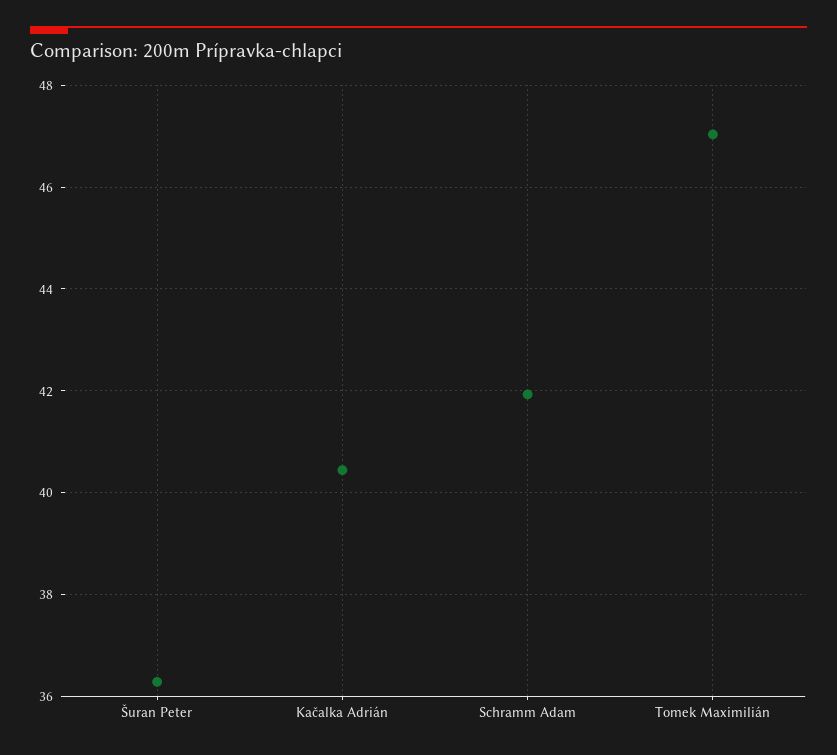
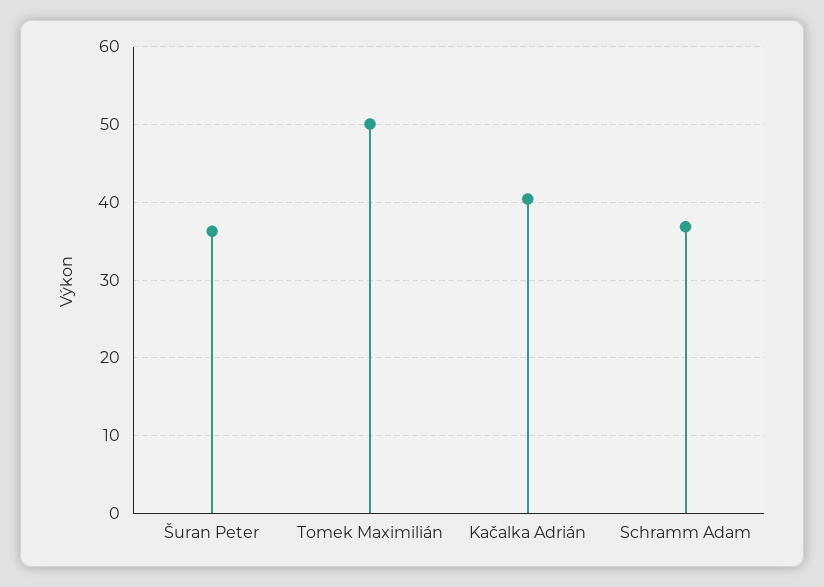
Schramm Adam: 42 -> 37
Tomek Maximilián: 47 -> 50

